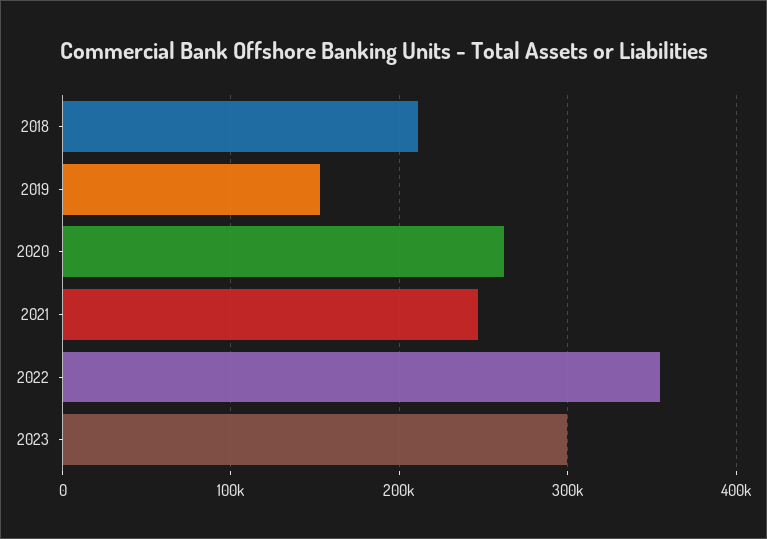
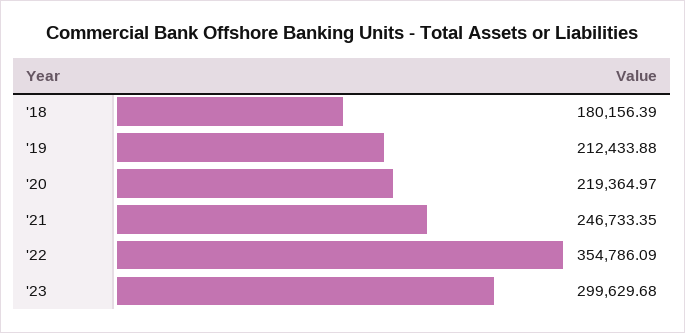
2018: 210000 -> 180156.39
2019: 150000 -> 212433.88
2020: 260000 -> 219364.97

